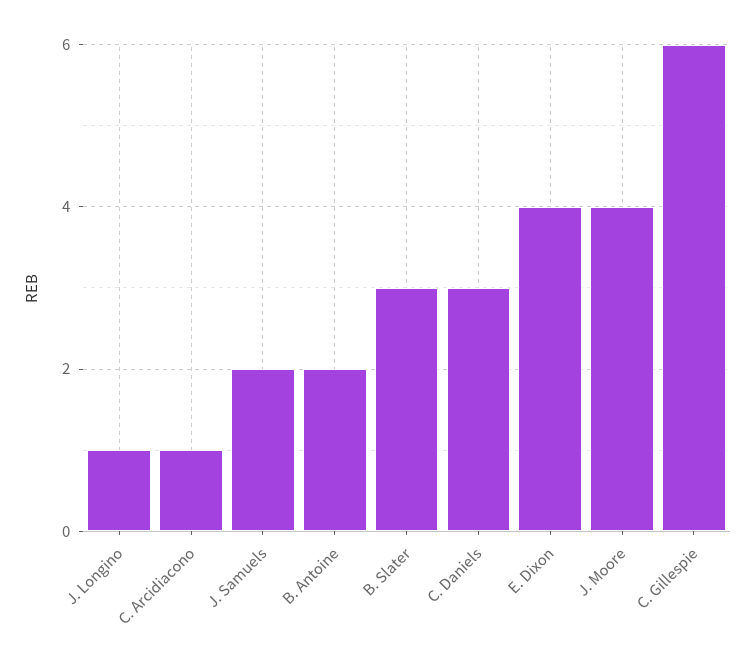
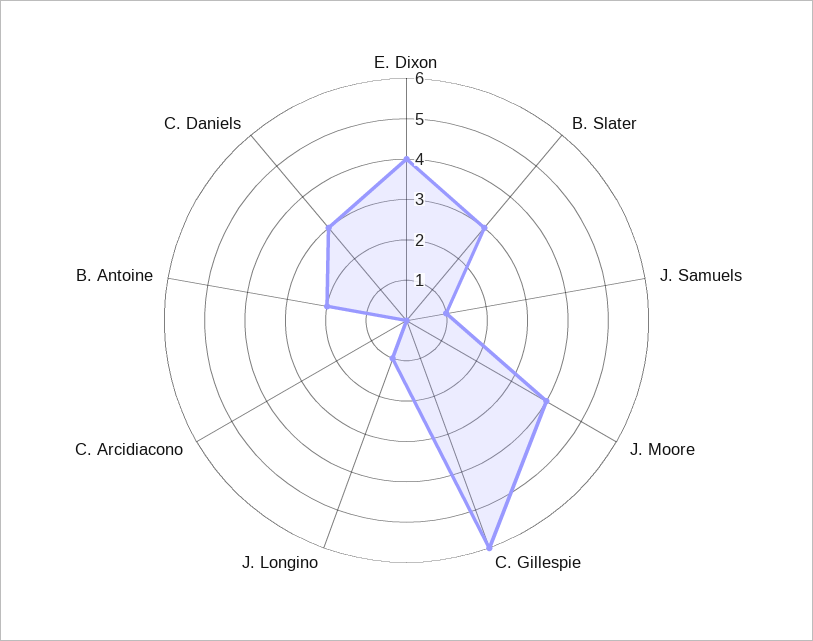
C. Arcidiacono: 1 -> 0
J. Samuels: 2 -> 1

